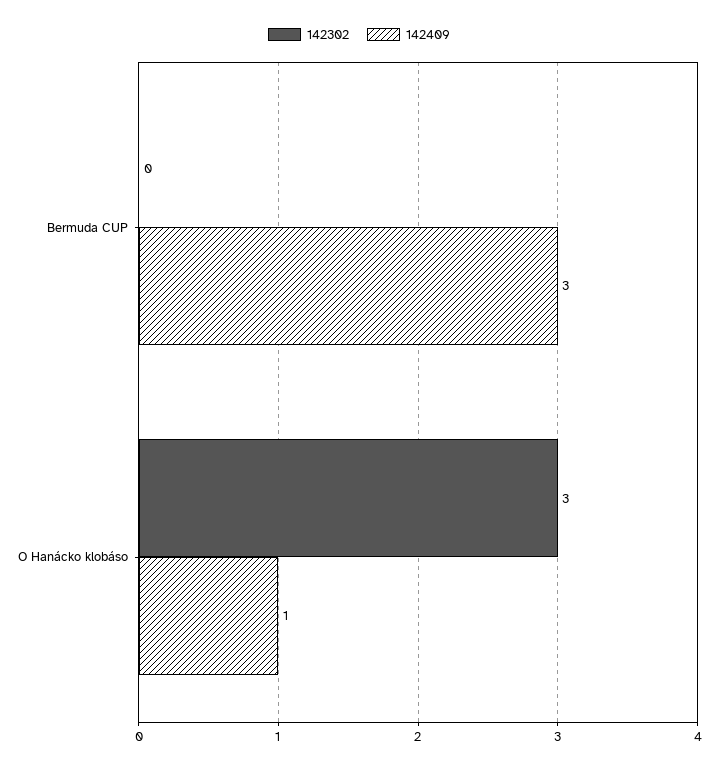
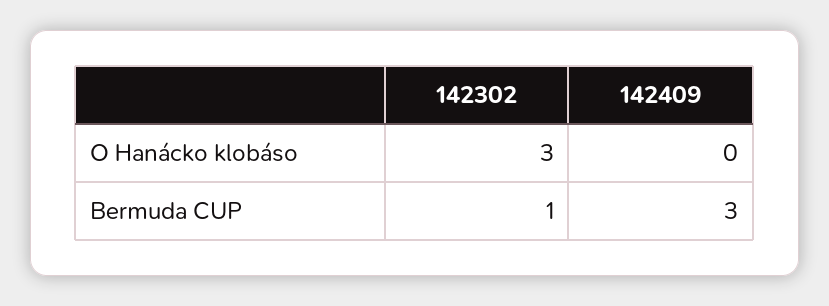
142302, Bermuda CUP: 0 -> 1
142409, O Hanácko klobáso: 1 -> 0

